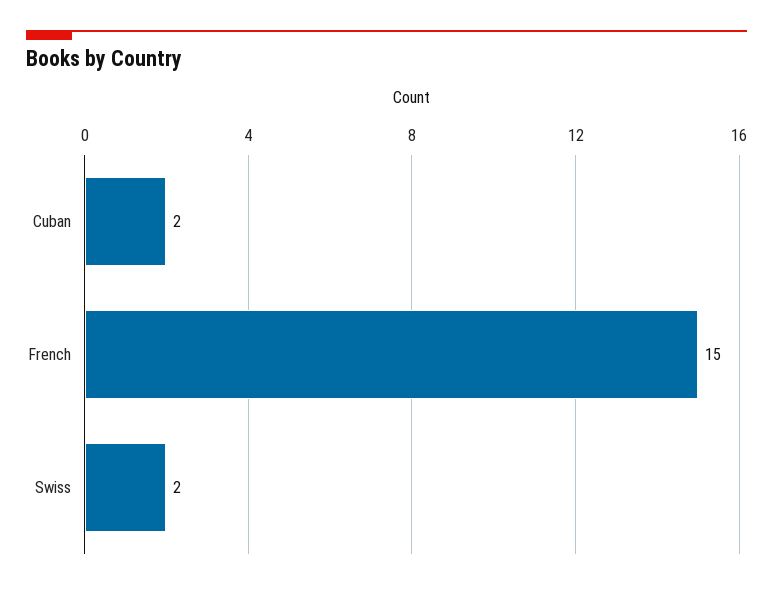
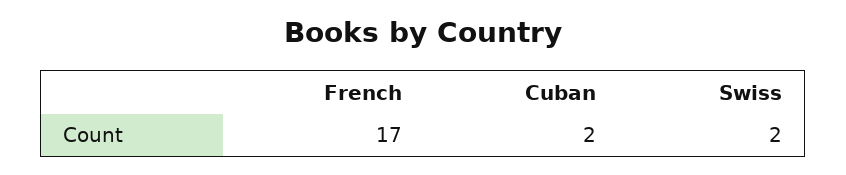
French: 15 -> 17

